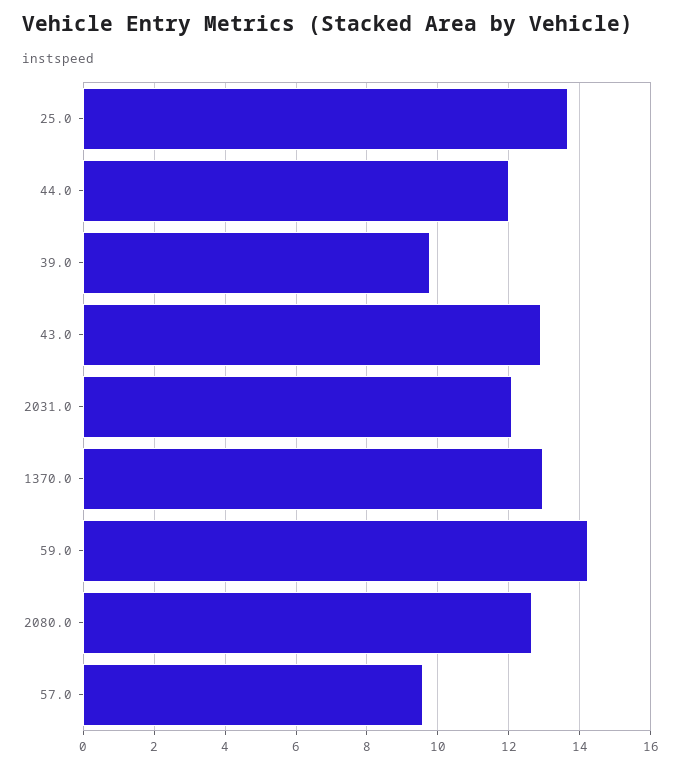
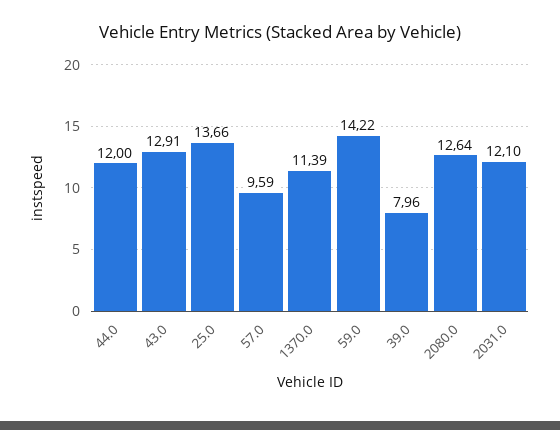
39.0: 9.8 -> 7.96
1370.0: 13 -> 11.39

